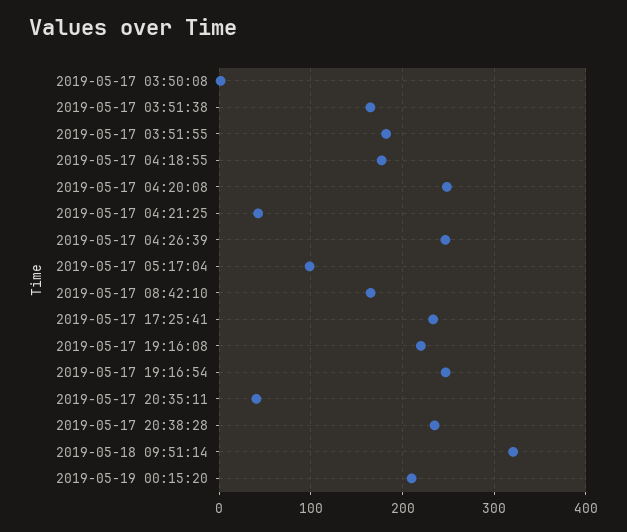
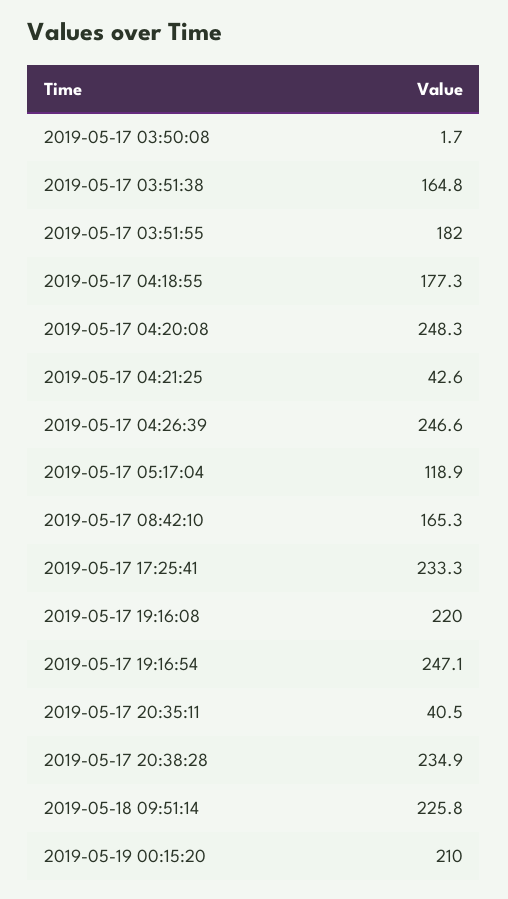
2019-05-17 05:17:04: 100 -> 118.9
2019-05-18 09:51:14: 320 -> 225.8

